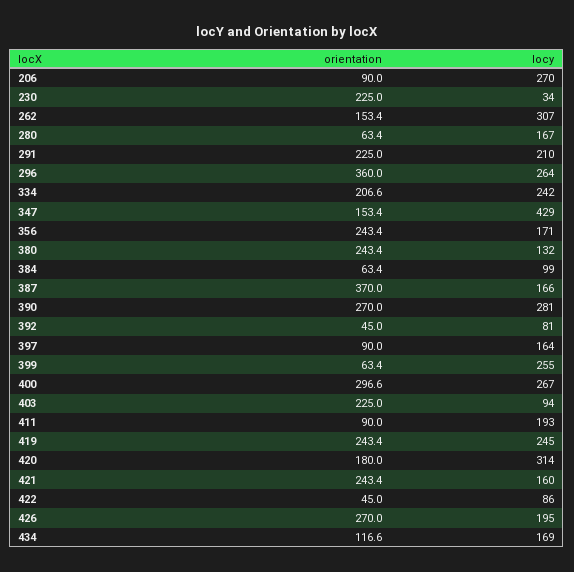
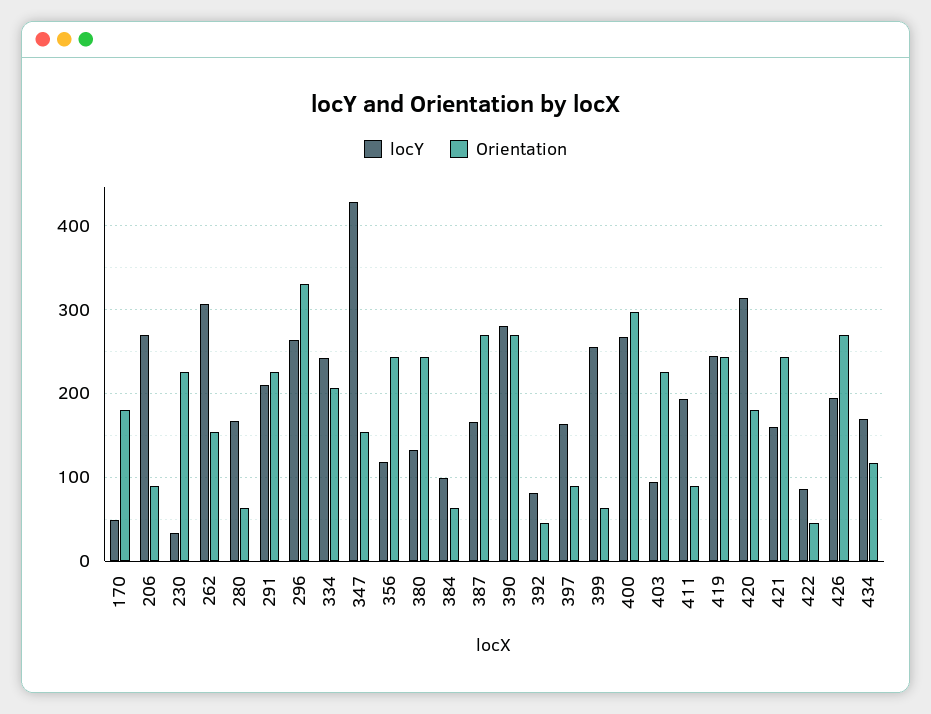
orientation, 296: 360 -> 330
locy, 356: 171 -> 120
orientation, 387: 370 -> 270
locy, 170: none -> 50
orientation, 170: none -> 180

